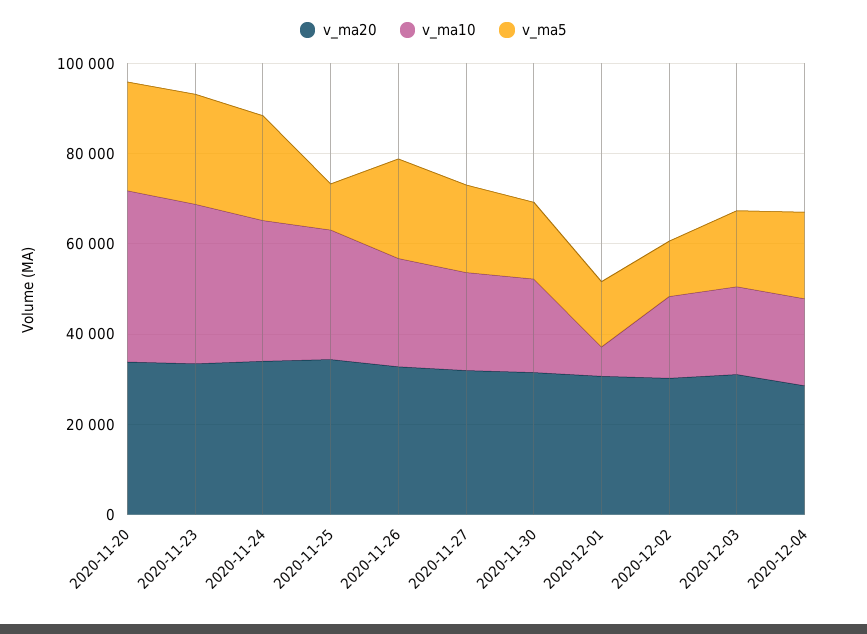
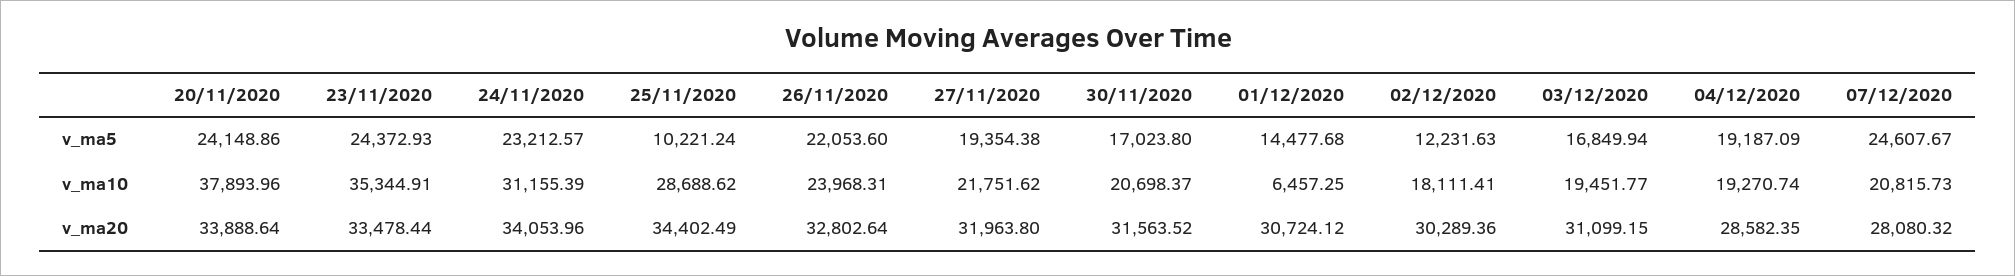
v_ma5, 07/12/2020: none -> 24607.67
v_ma10, 07/12/2020: none -> 20815.73
v_ma20, 07/12/2020: none -> 28080.32

